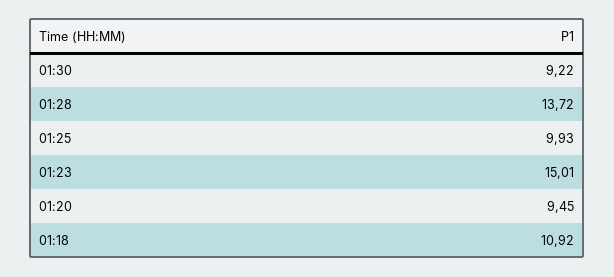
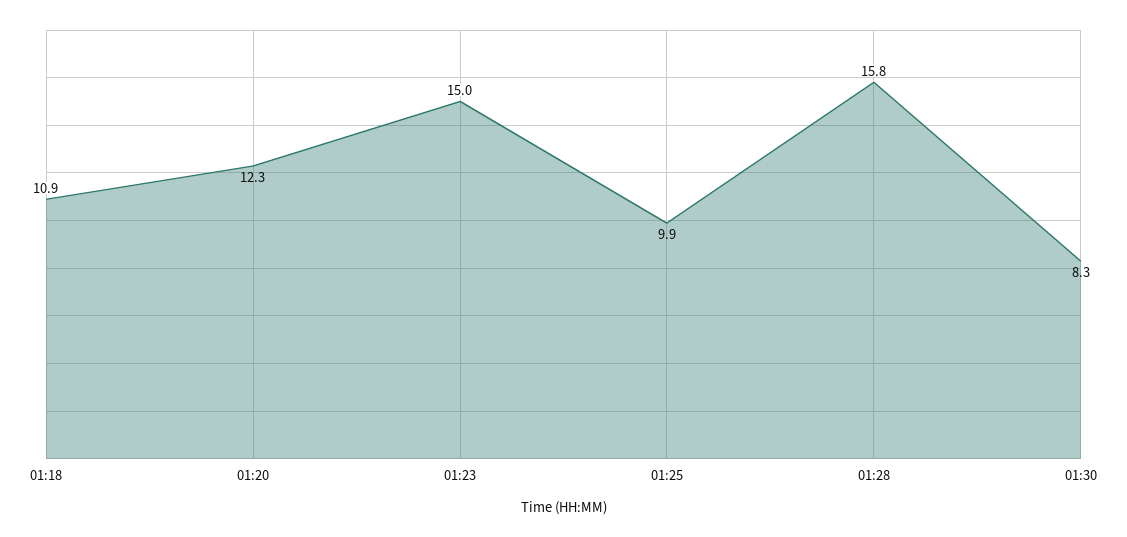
01:30: 9.22 -> 8.3
01:28: 13.72 -> 15.8
01:20: 9.45 -> 12.3

